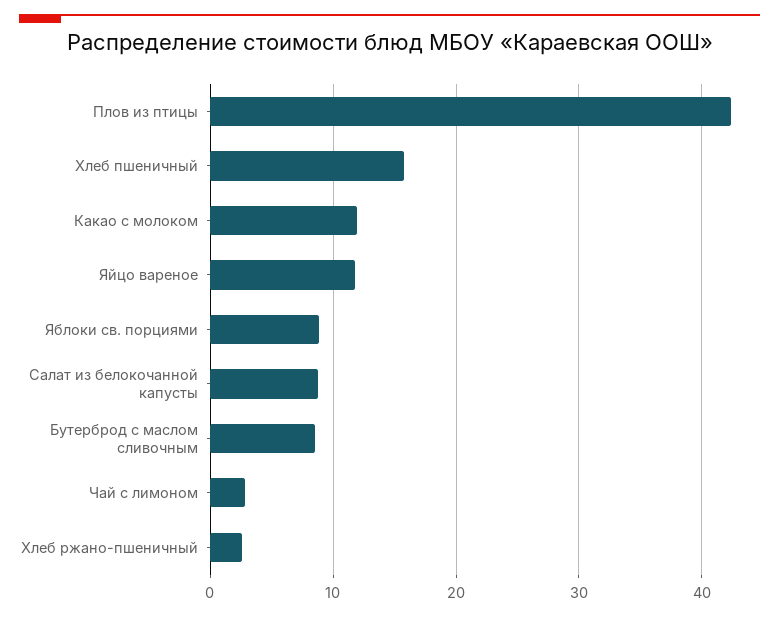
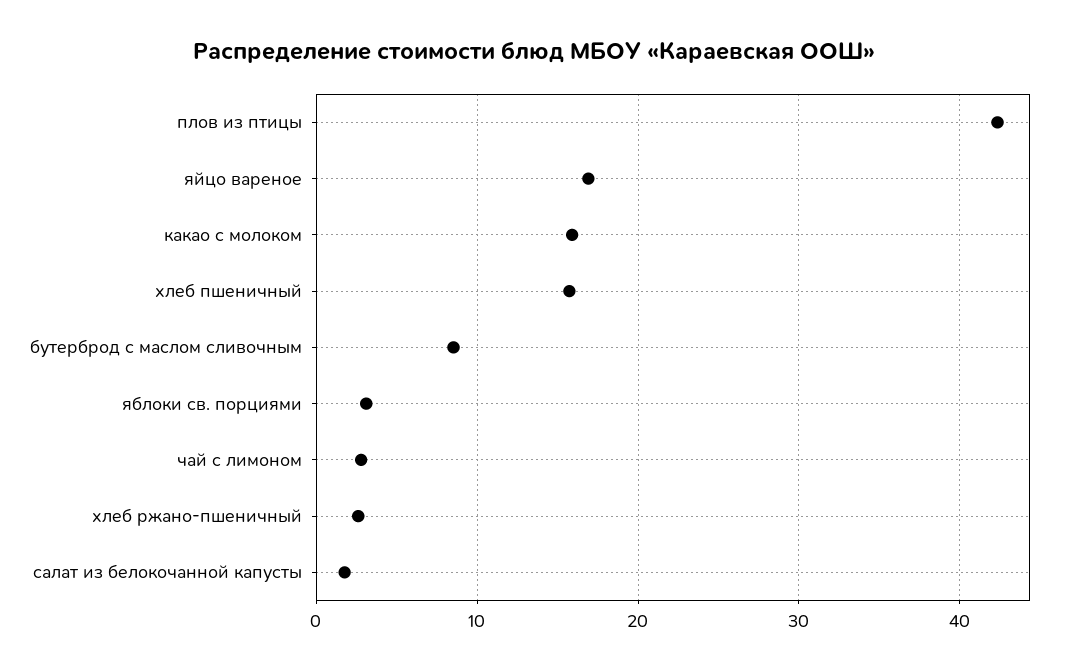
Какао с молоком: 12 -> 16
Яйцо вареное: 12 -> 17
Яблоки св. порциями: 9 -> 3
Салат из белокочанной капусты: 9 -> 2

